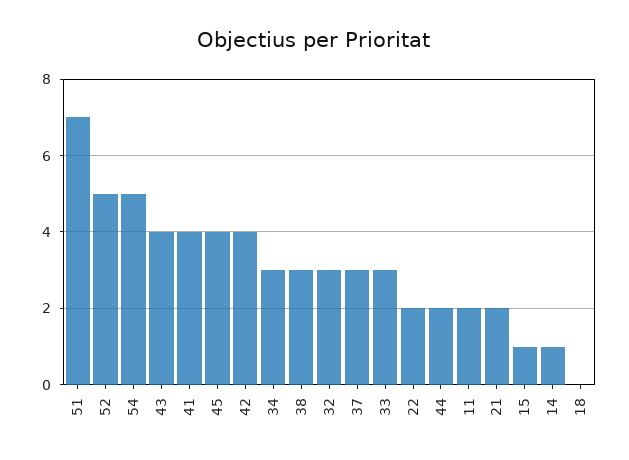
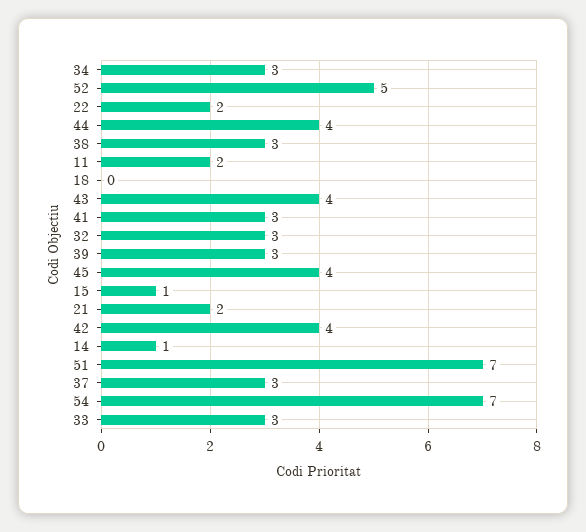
54: 5 -> 7
41: 4 -> 3
44: 2 -> 4
39: none -> 3

